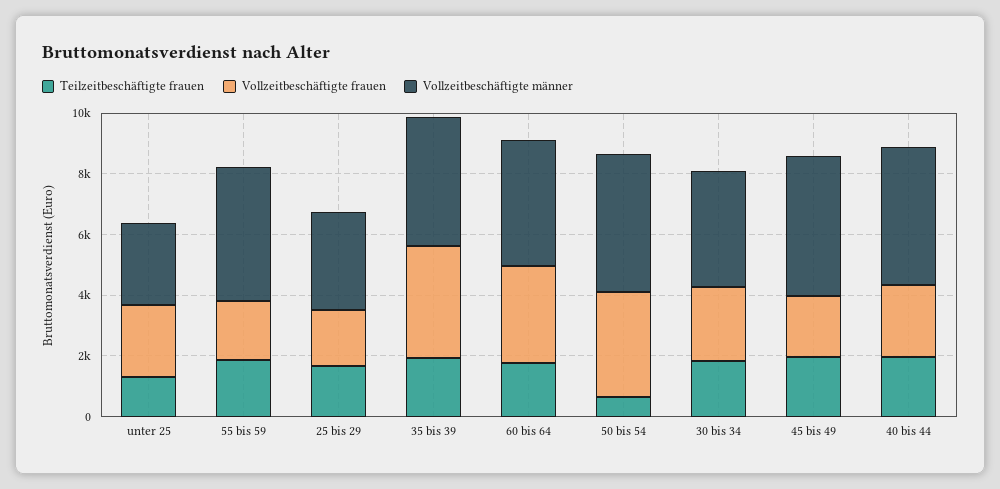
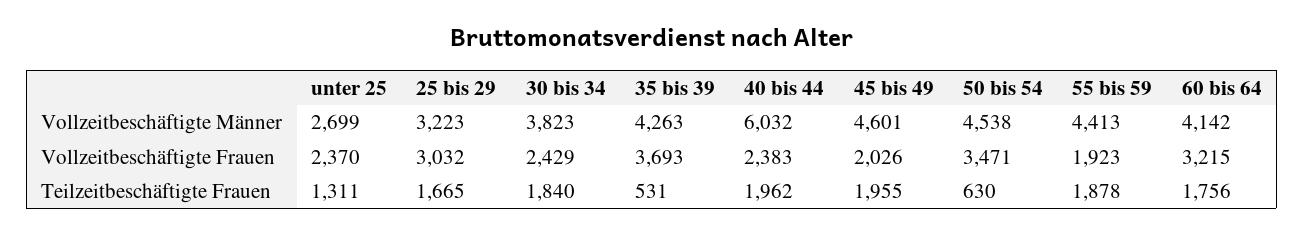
Vollzeitbeschäftigte frauen, 25 bis 29: 2000 -> 3032
Teilzeitbeschäftigte frauen, 35 bis 39: 2000 -> 531
Vollzeitbeschäftigte männer, 40 bis 44: 4500 -> 6032

